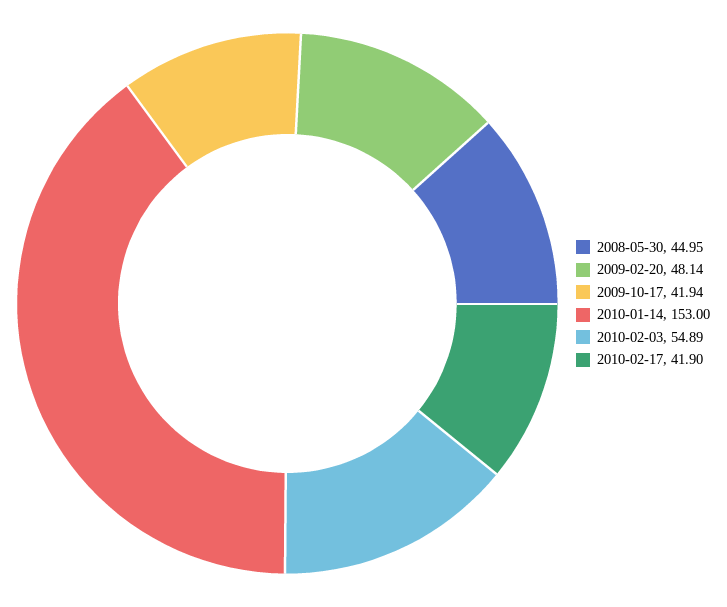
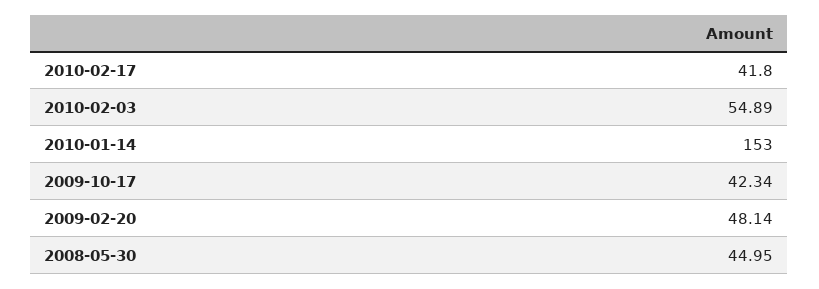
2009-10-17: 41.94 -> 42.34
2010-02-17: 41.9 -> 41.8

